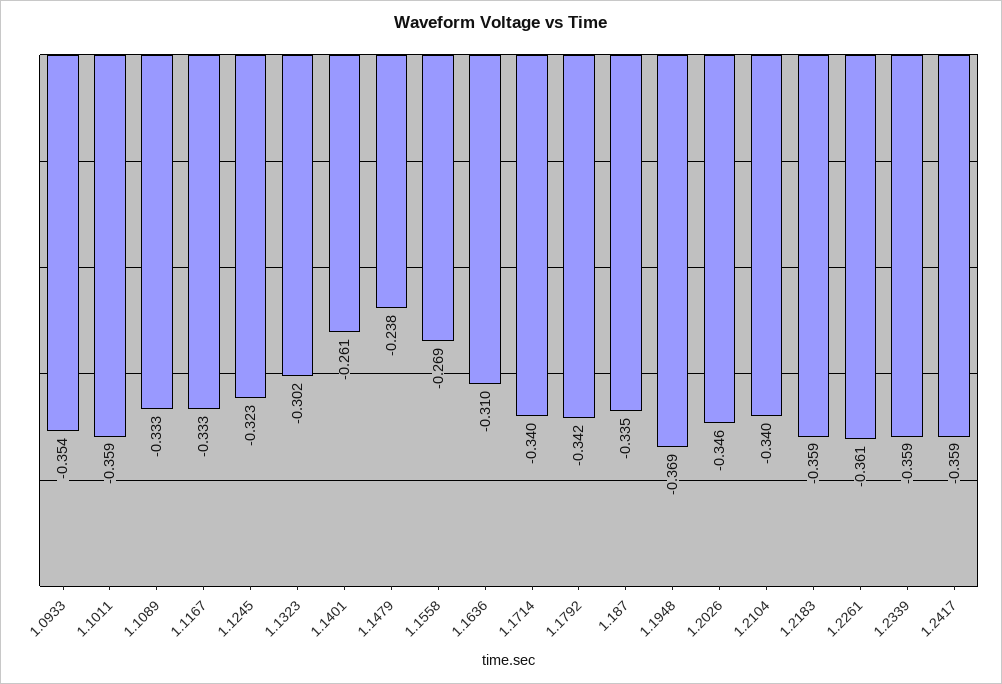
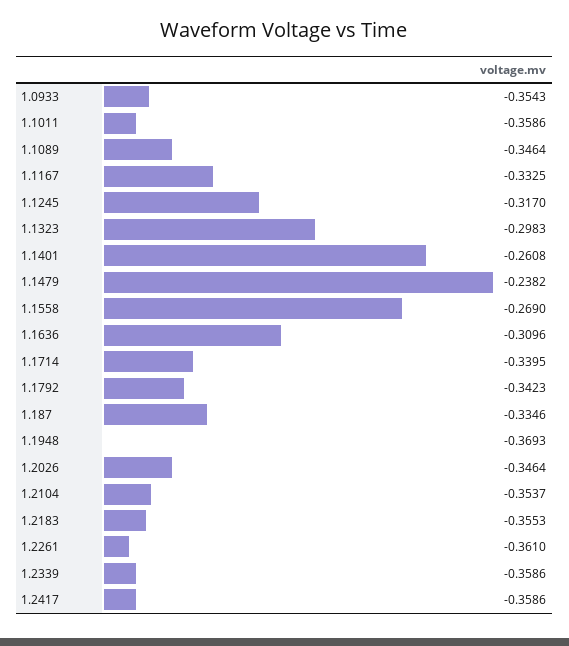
1.1089: -0.333 -> -0.3464
1.1245: -0.323 -> -0.317
1.1323: -0.302 -> -0.2983
1.2104: -0.34 -> -0.3537
1.2183: -0.359 -> -0.3553

